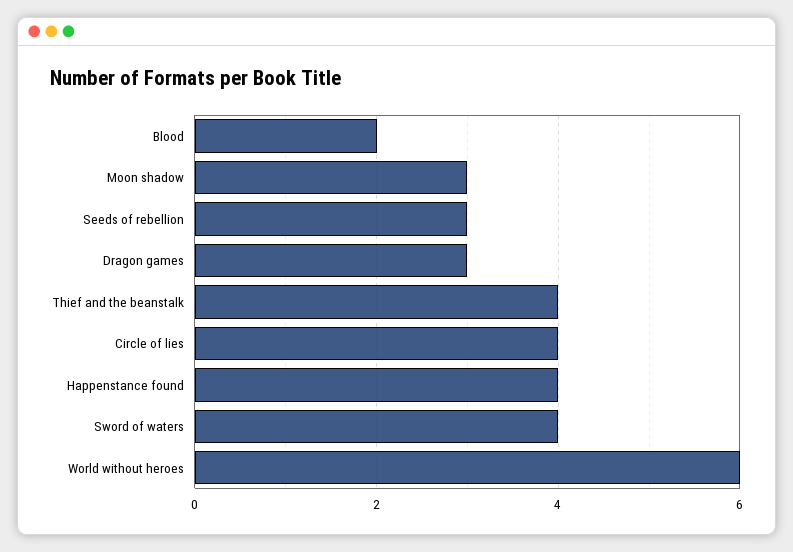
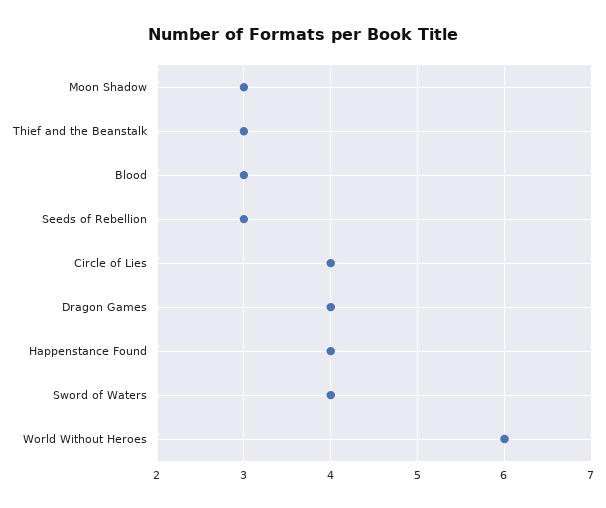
Blood: 2 -> 3
Dragon games: 3 -> 4
Thief and the beanstalk: 4 -> 3

